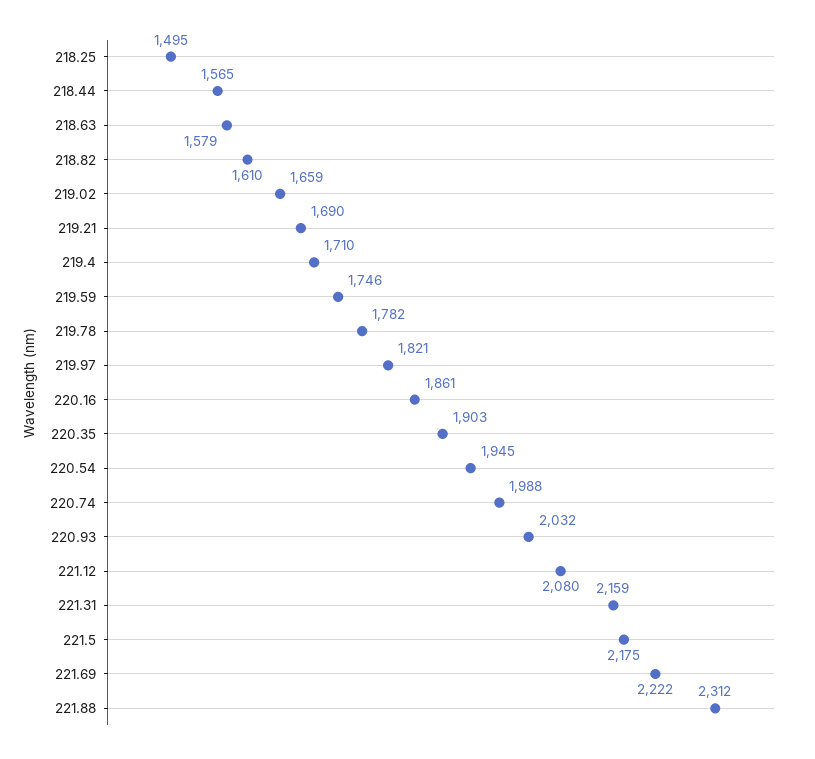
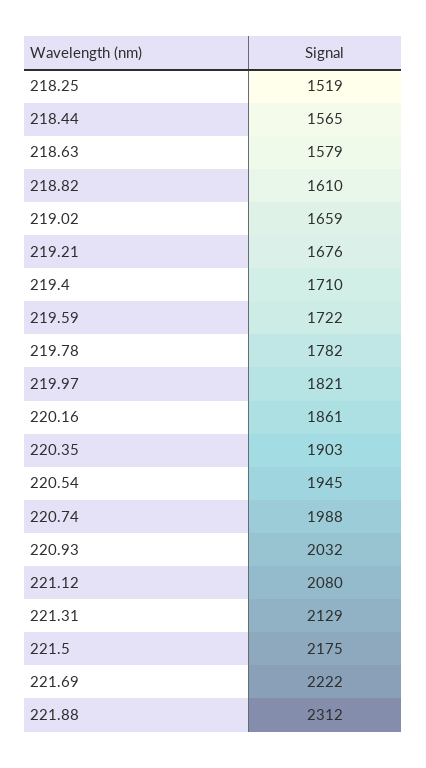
218.25: 1495 -> 1519
219.21: 1690 -> 1676
219.59: 1746 -> 1722
221.31: 2159 -> 2129

